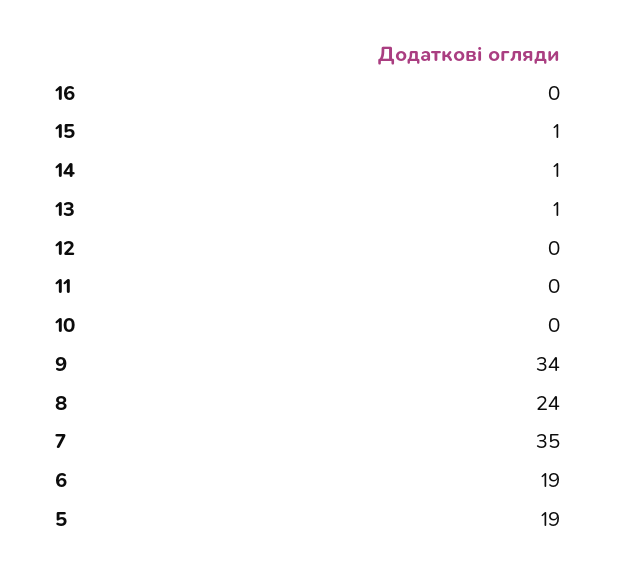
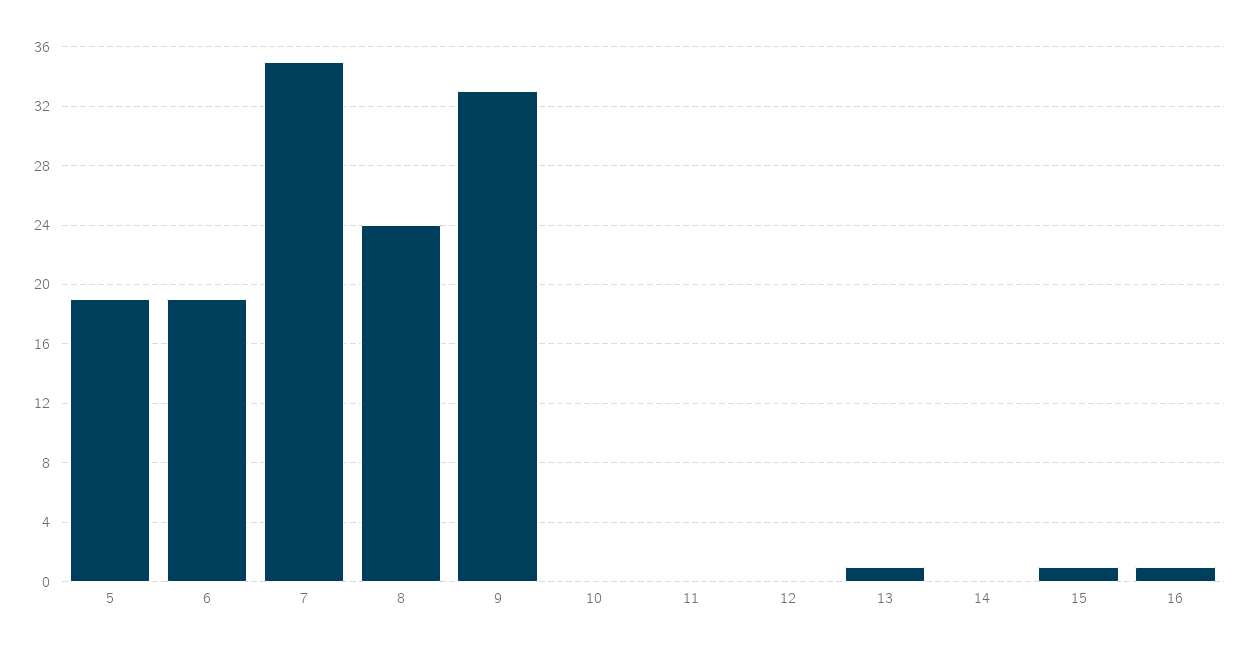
16: 0 -> 1
14: 1 -> 0
9: 34 -> 33

